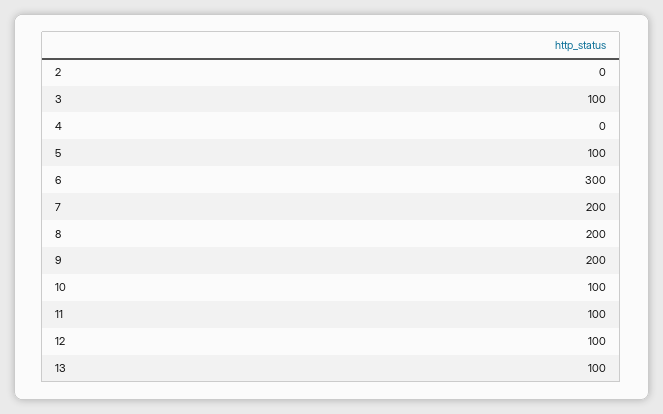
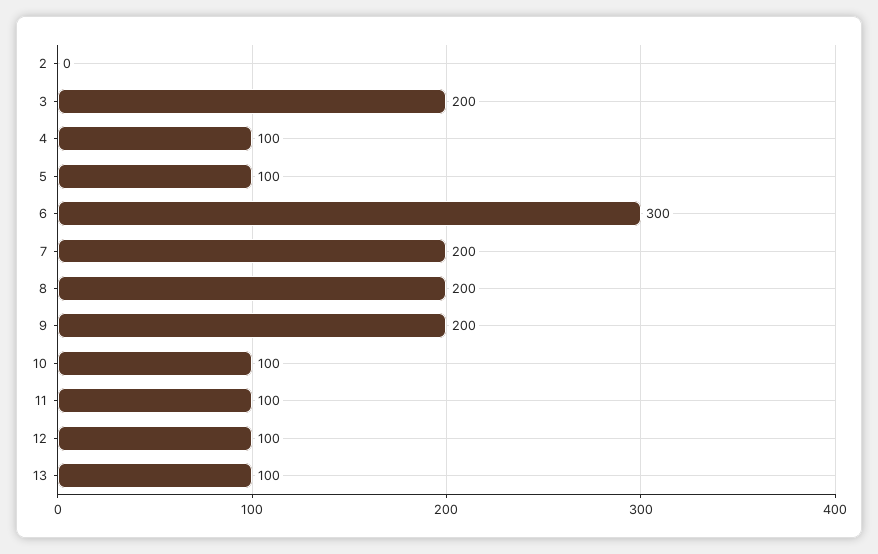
3: 100 -> 200
4: 0 -> 100

